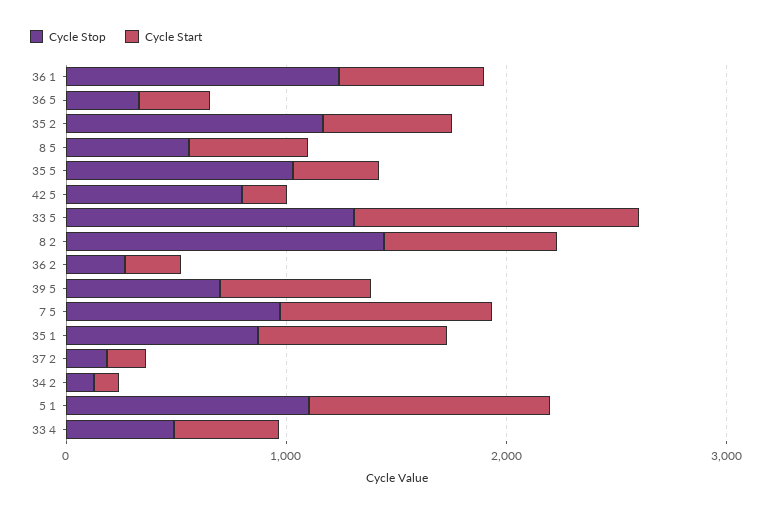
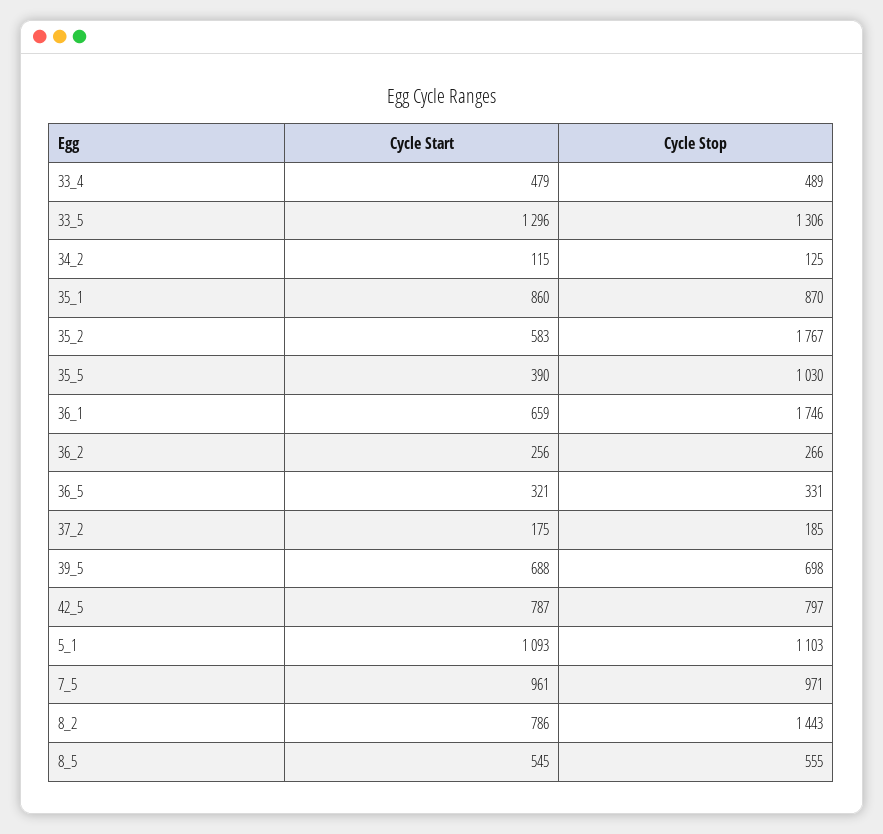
Cycle Stop, 36 1: 1200 -> 1746
Cycle Stop, 35 2: 1200 -> 1767
Cycle Start, 42 5: 200 -> 787

